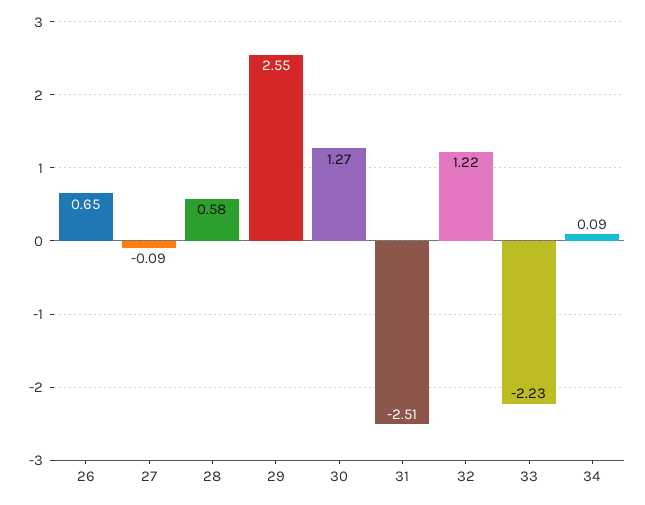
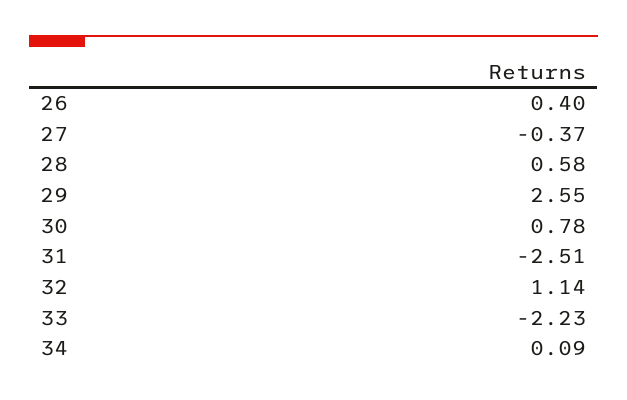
26: 0.65 -> 0.4
27: -0.09 -> -0.37
30: 1.27 -> 0.78
32: 1.22 -> 1.14

